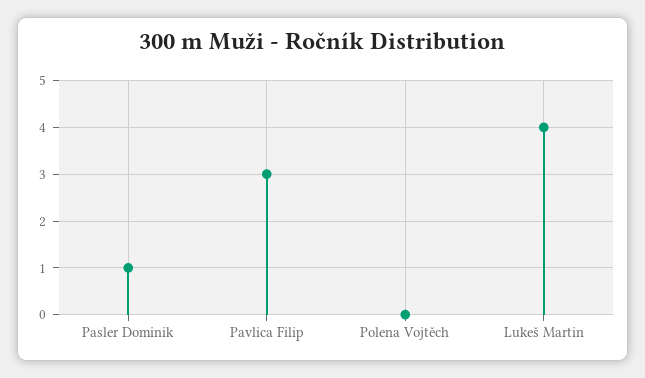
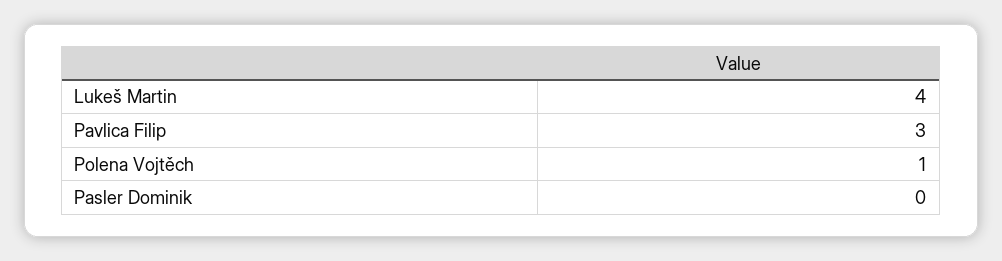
Pasler Dominik: 1 -> 0
Polena Vojtěch: 0 -> 1

